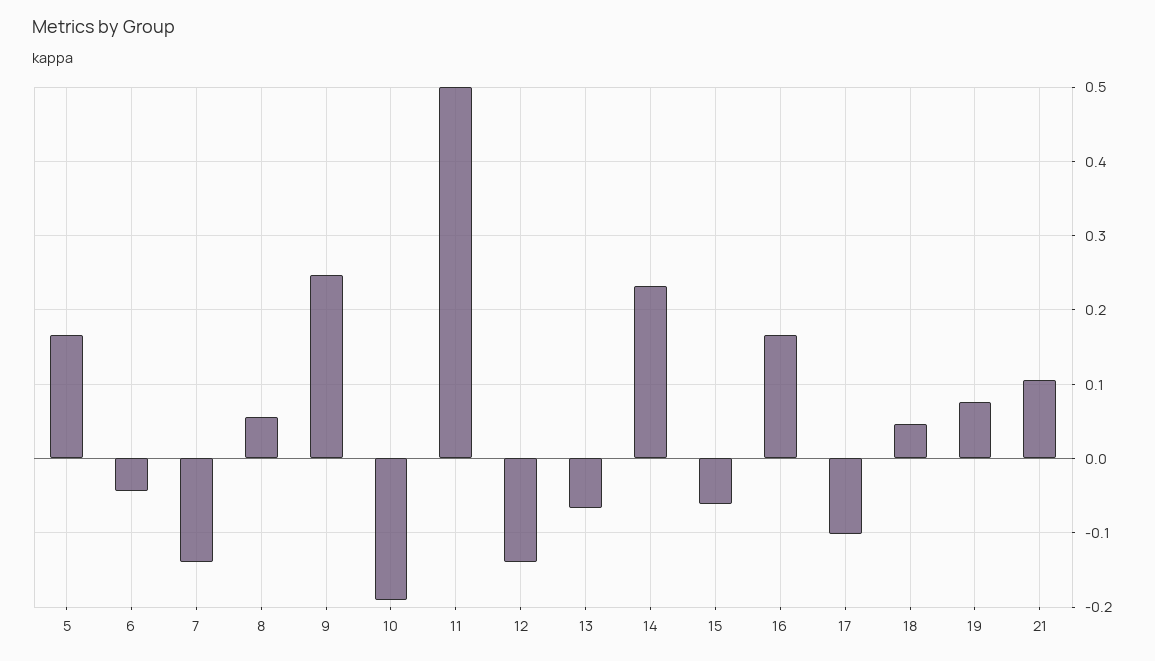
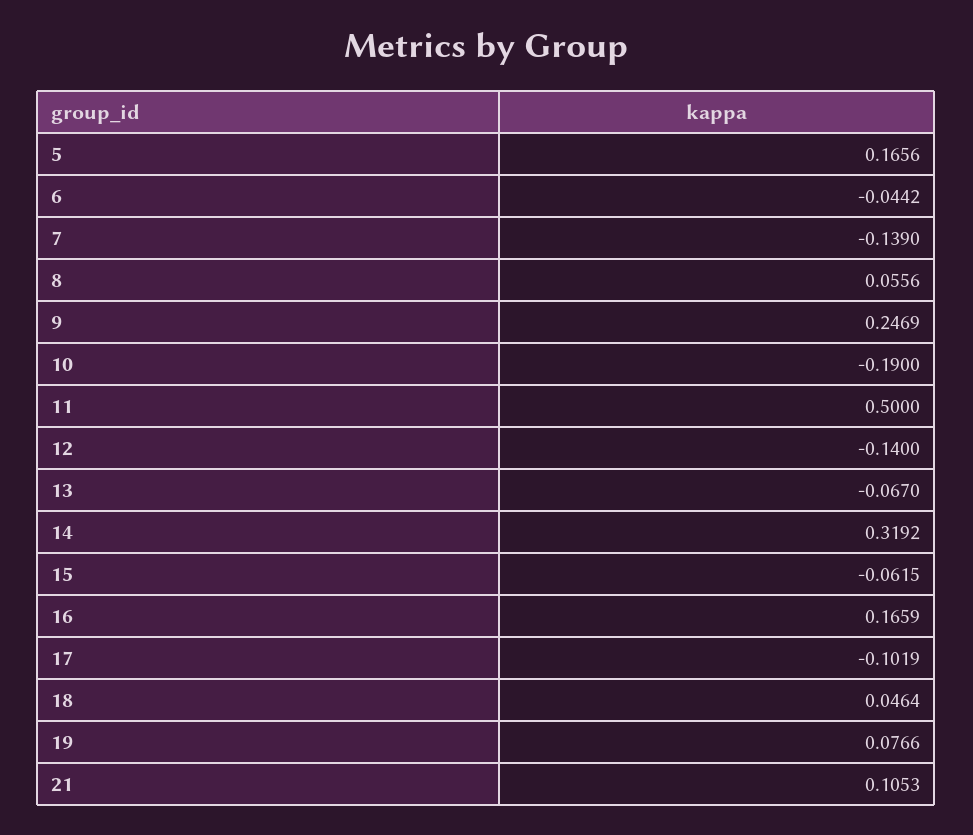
14: 0.23 -> 0.3192

